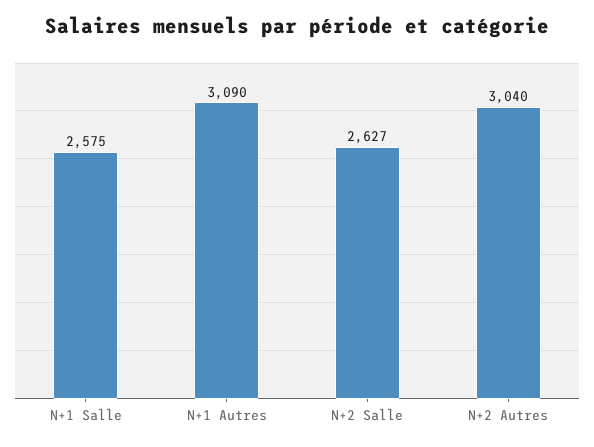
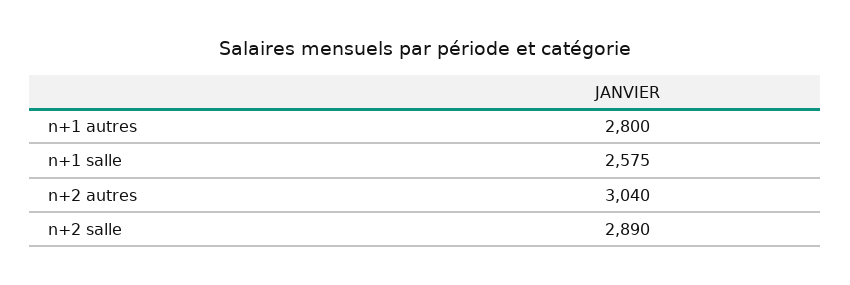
N+1 Autres: 3090 -> 2800
N+2 Salle: 2627 -> 2890

